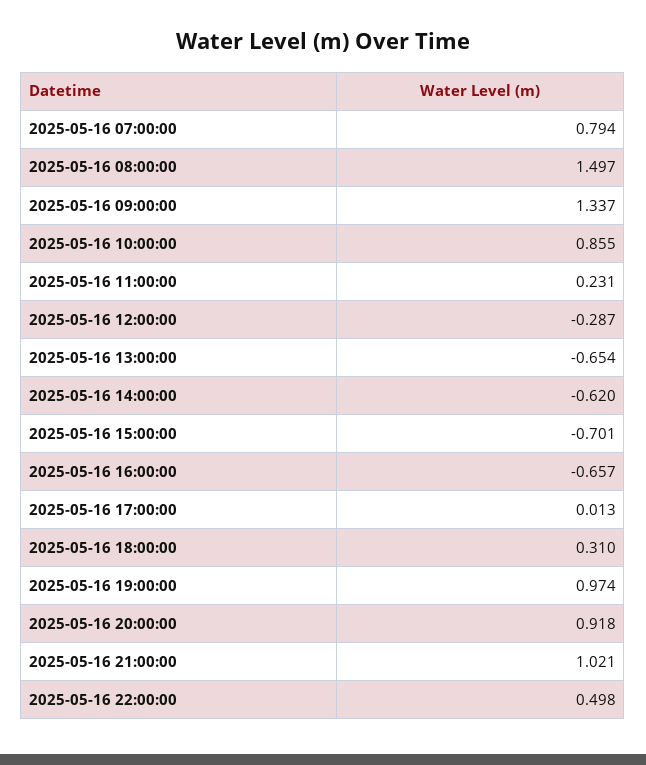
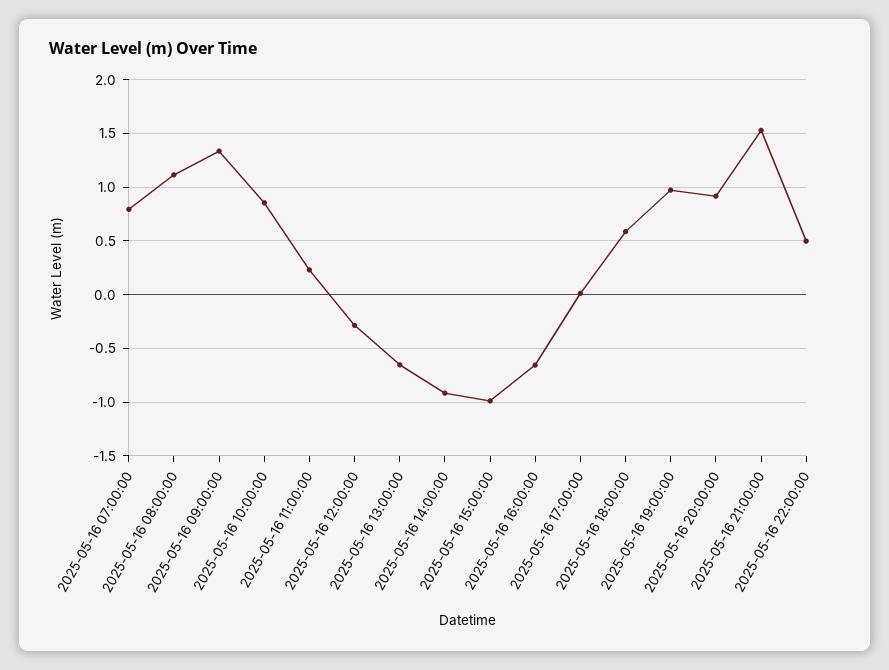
2025-05-16 08:00:00: 1.497 -> 1.1
2025-05-16 14:00:00: -0.62 -> -0.9
2025-05-16 15:00:00: -0.701 -> -1
2025-05-16 18:00:00: 0.31 -> 0.6
2025-05-16 21:00:00: 1.021 -> 1.5

